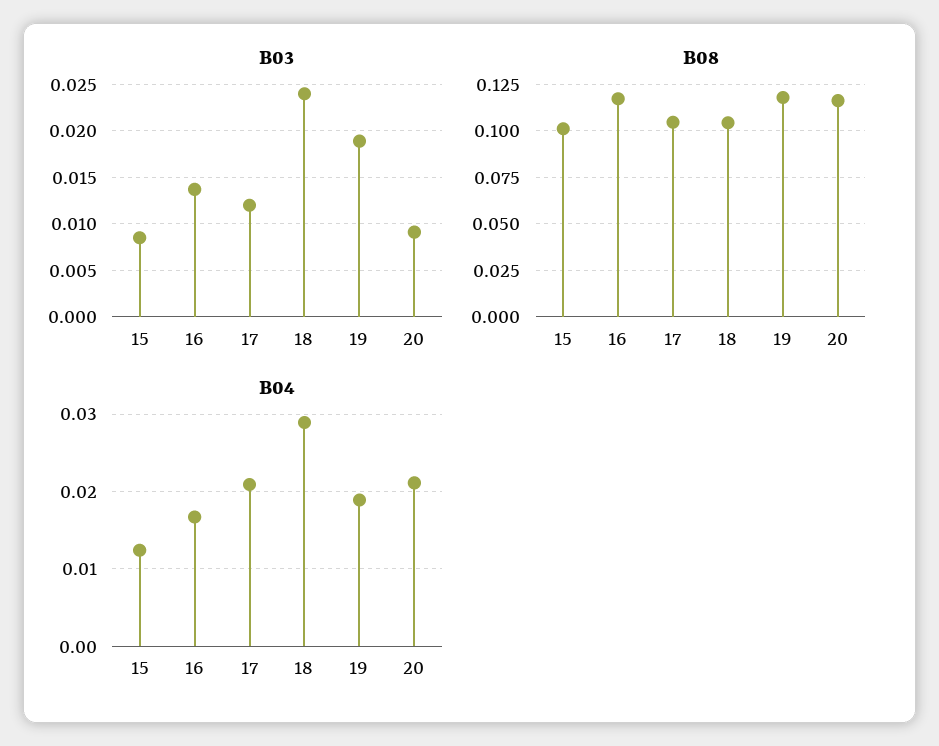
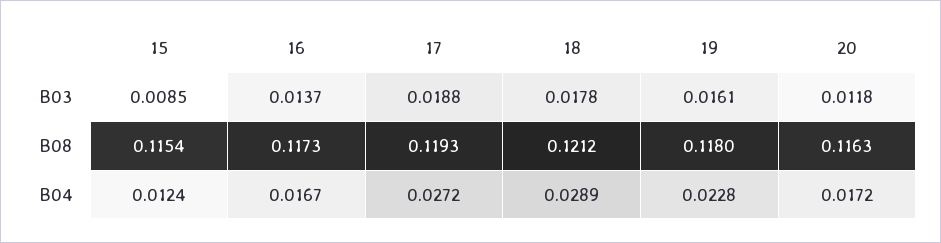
B03, 17: 0.012 -> 0.0188
B03, 18: 0.024 -> 0.0178
B03, 19: 0.019 -> 0.0161
B03, 20: 0.009 -> 0.0118
B08, 15: 0.1 -> 0.1154
B08, 17: 0.105 -> 0.1193
B08, 18: 0.105 -> 0.1212
B04, 17: 0.021 -> 0.0272
B04, 19: 0.019 -> 0.0228
B04, 20: 0.021 -> 0.0172

